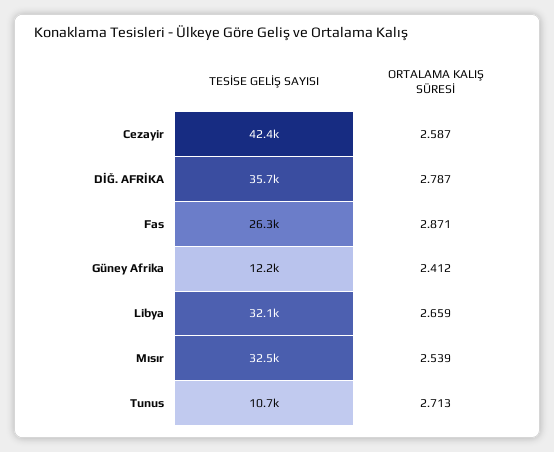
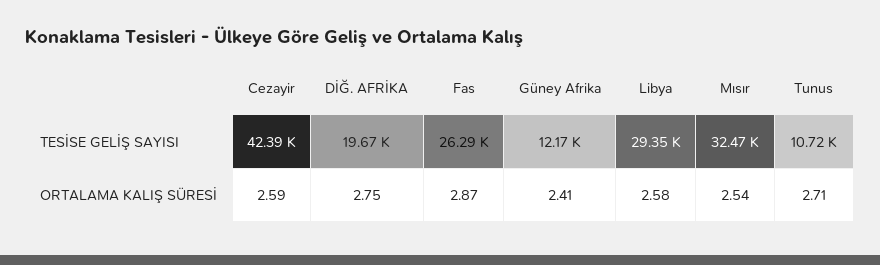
TESİSE GELİŞ SAYISI, DİĞ. AFRİKA: 35700 -> 19670
ORTALAMA KALIŞ SÜRESİ, DİĞ. AFRİKA: 2.787 -> 2.75
TESİSE GELİŞ SAYISI, Libya: 32100 -> 29350
ORTALAMA KALIŞ SÜRESİ, Libya: 2.659 -> 2.58

